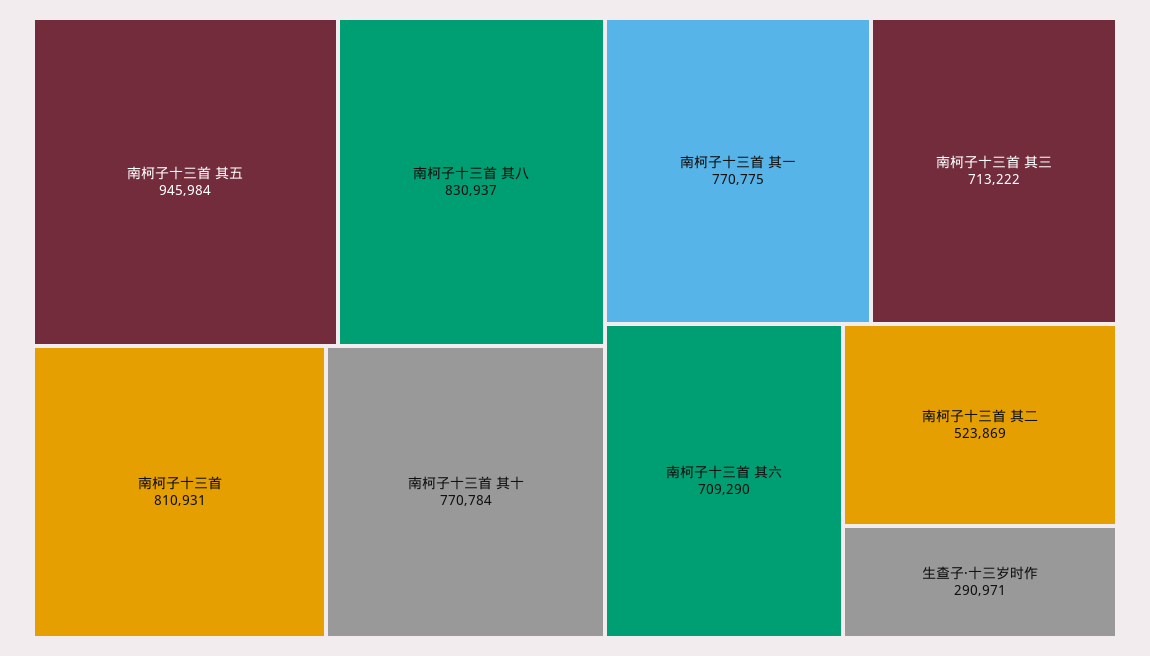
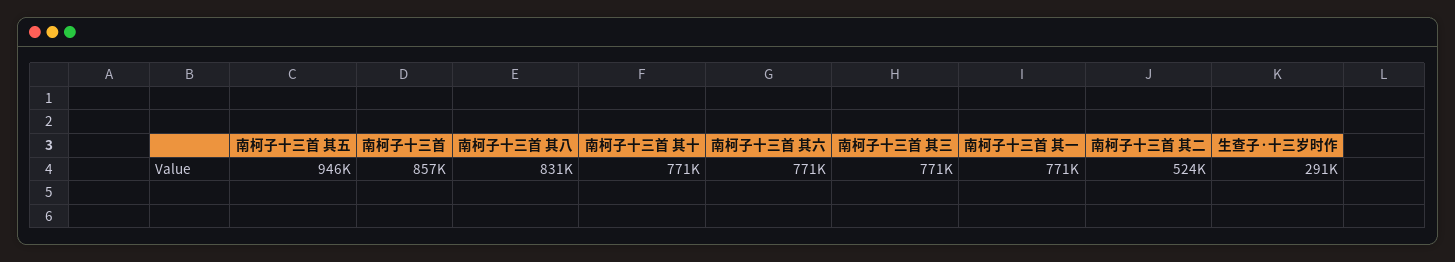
南柯子十三首: 810931 -> 857000
南柯子十三首 其三: 713222 -> 771000
南柯子十三首 其六: 709290 -> 771000

